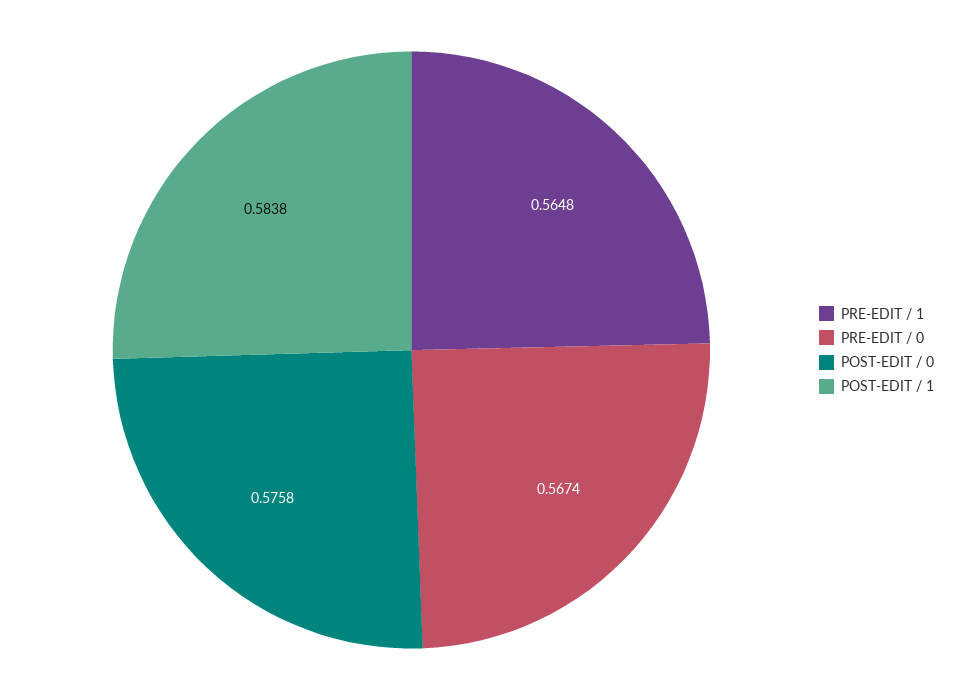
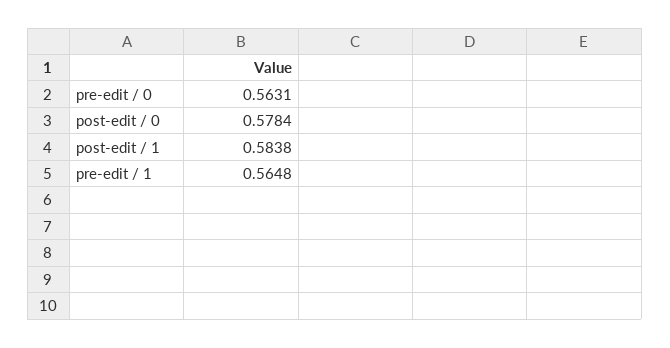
PRE-EDIT / 0: 0.5674 -> 0.5631
POST-EDIT / 0: 0.5758 -> 0.5784

